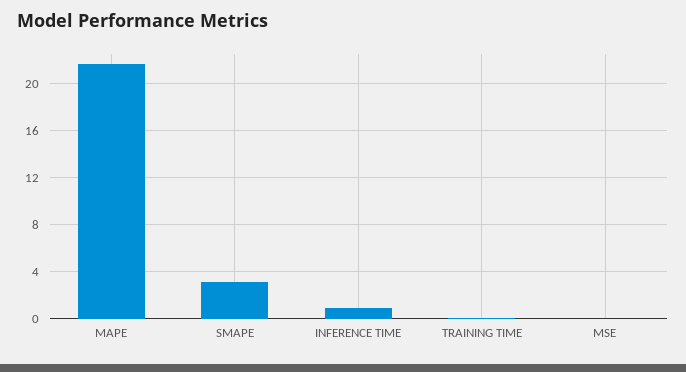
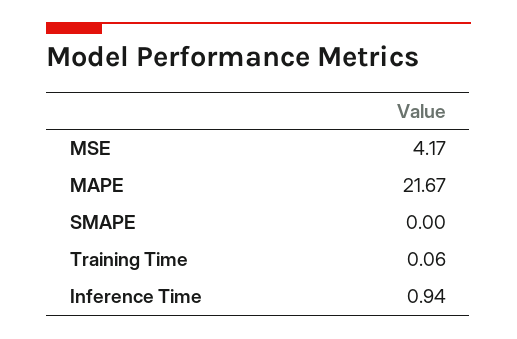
SMAPE: 3 -> 0
MSE: 0 -> 4.17

